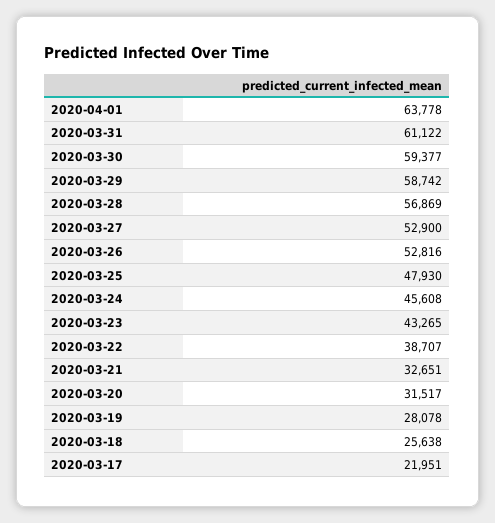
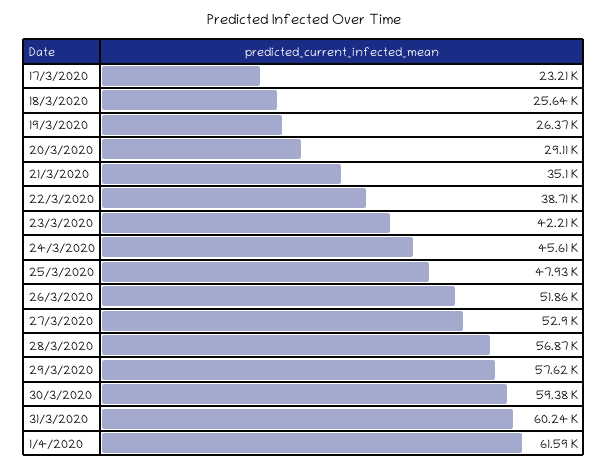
2020-04-01: 63778 -> 61590
2020-03-31: 61122 -> 60240
2020-03-29: 58742 -> 57620
2020-03-26: 52816 -> 51860
2020-03-23: 43265 -> 42210
2020-03-21: 32651 -> 35100
2020-03-20: 31517 -> 29110
2020-03-19: 28078 -> 26370
2020-03-17: 21951 -> 23210

